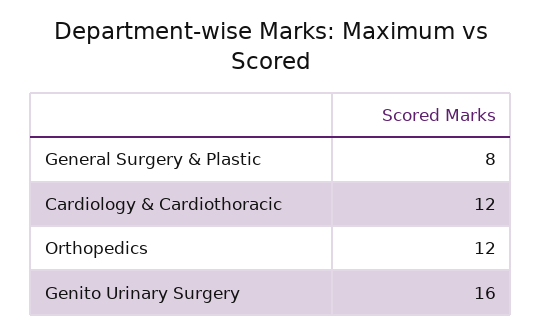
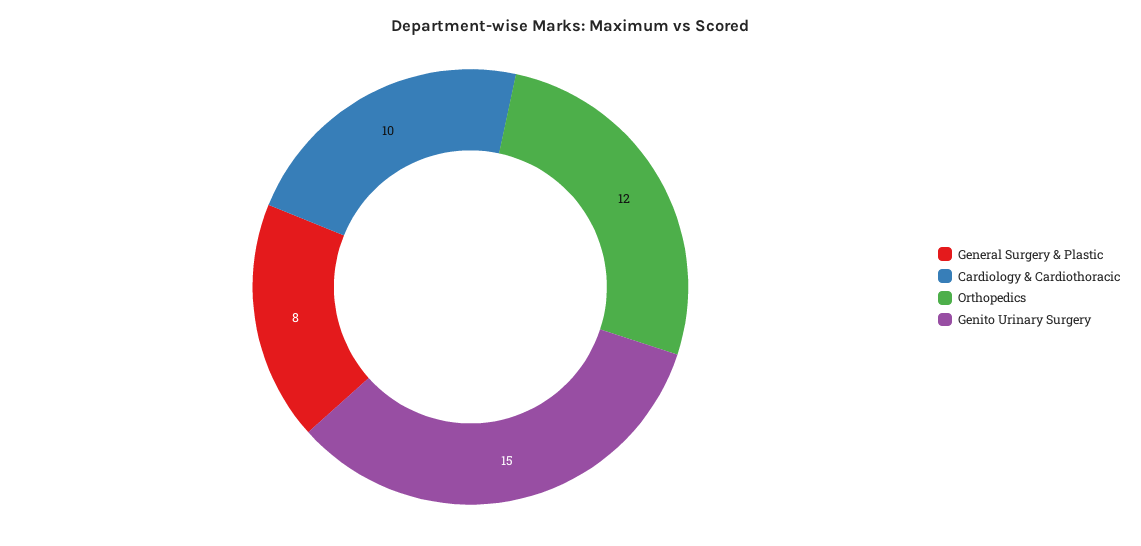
Cardiology & Cardiothoracic: 12 -> 10
Genito Urinary Surgery: 16 -> 15

